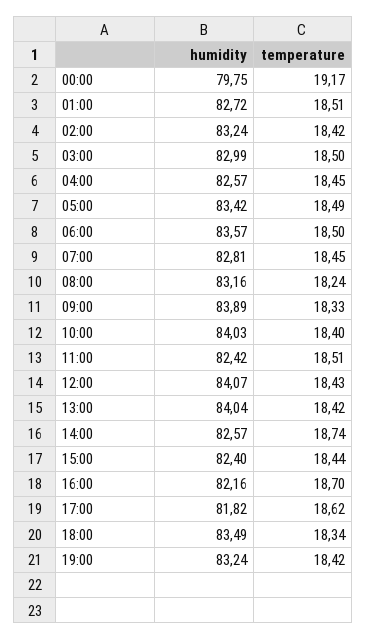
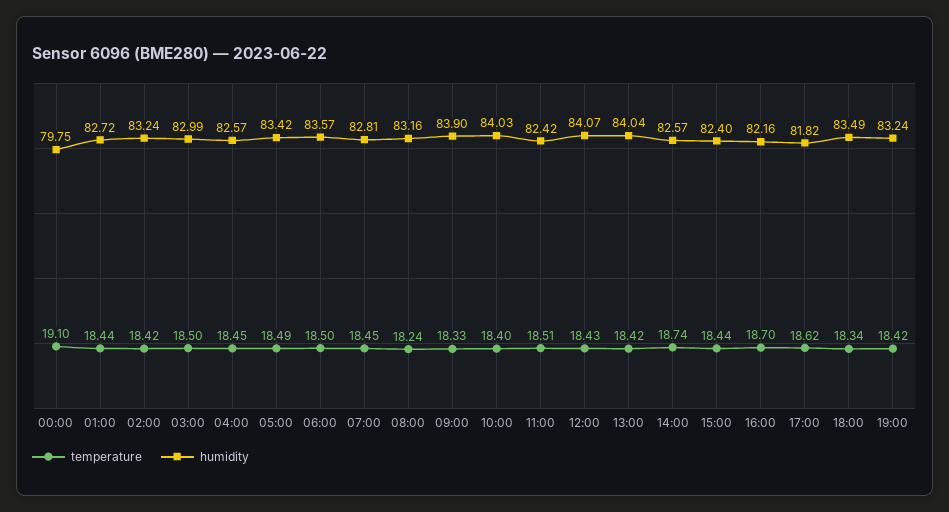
temperature, 00:00: 19.17 -> 19.1
temperature, 01:00: 18.51 -> 18.44
humidity, 09:00: 83.89 -> 83.9

